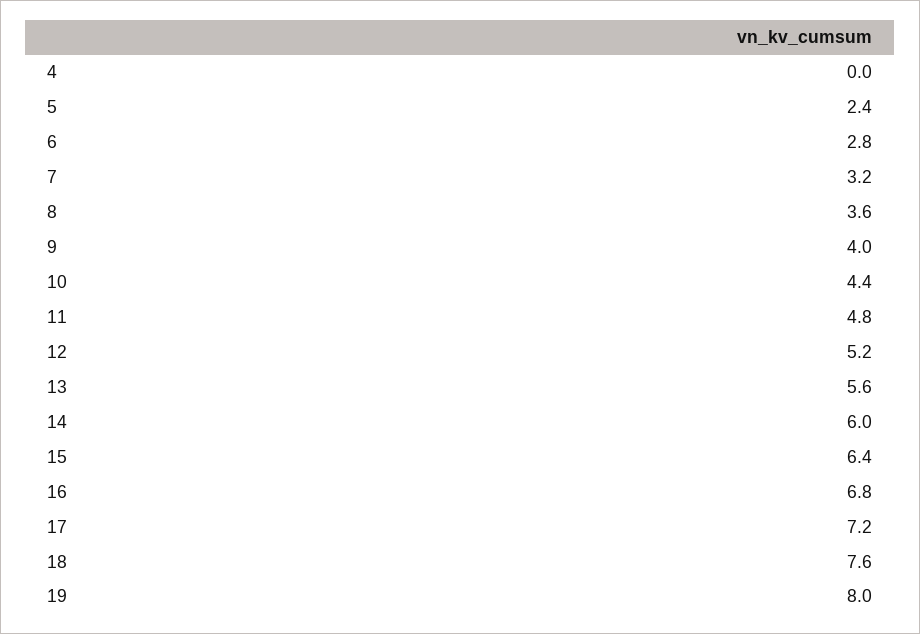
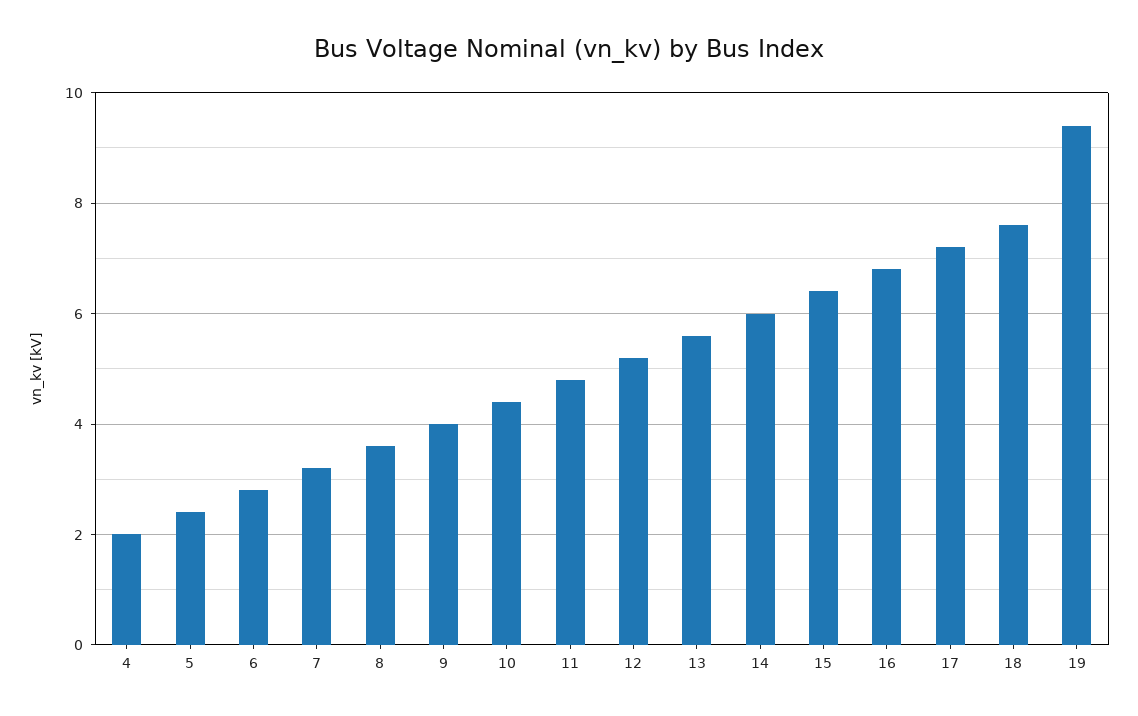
4: 0 -> 2
19: 8 -> 9.5

